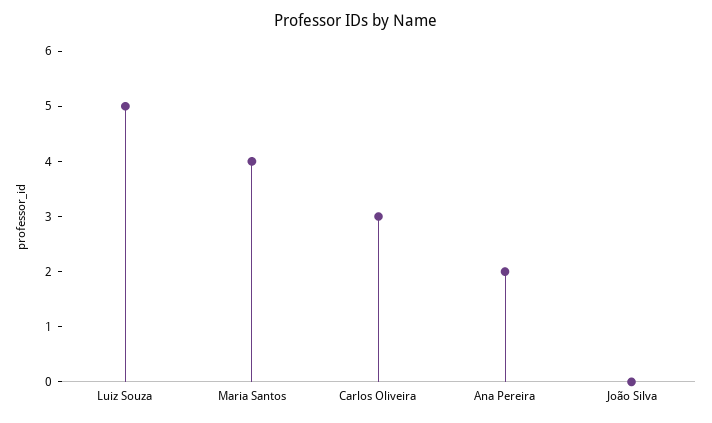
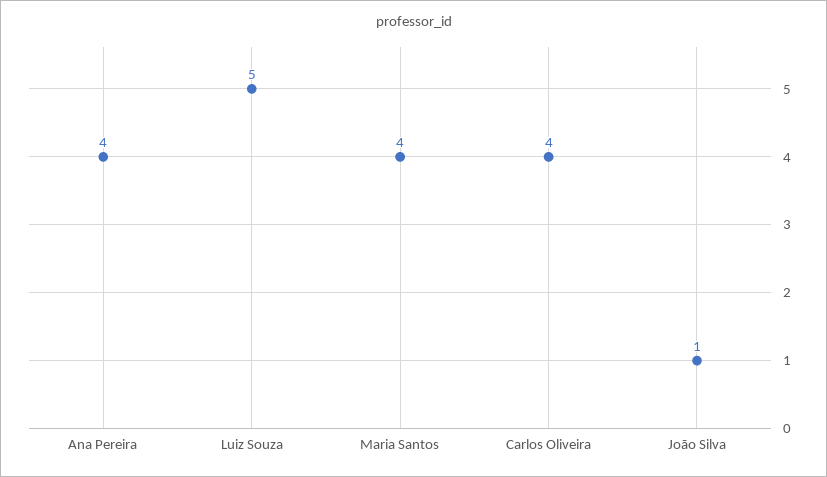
Carlos Oliveira: 3 -> 4
Ana Pereira: 2 -> 4
João Silva: 0 -> 1

